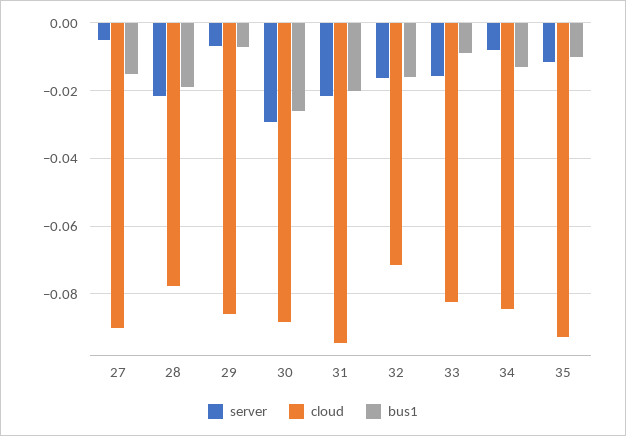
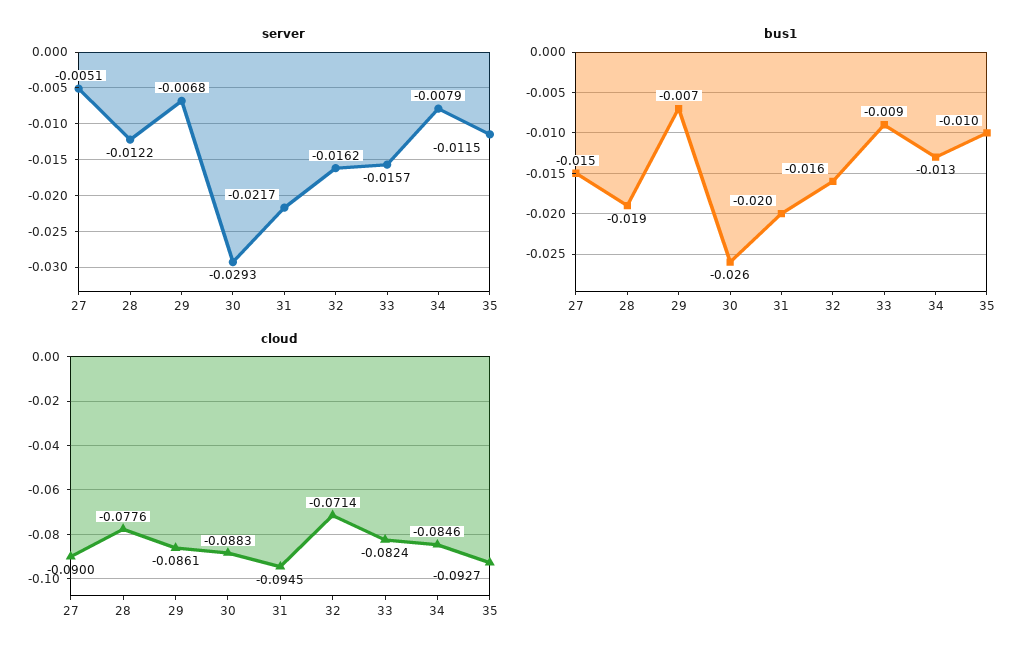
server, 28: -0.022 -> -0.0122

